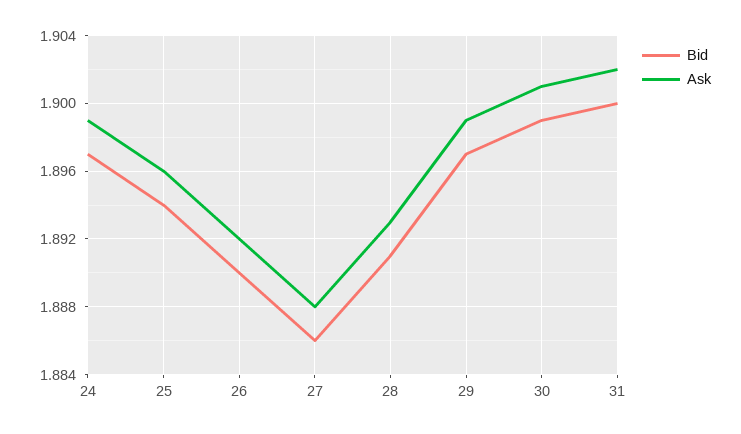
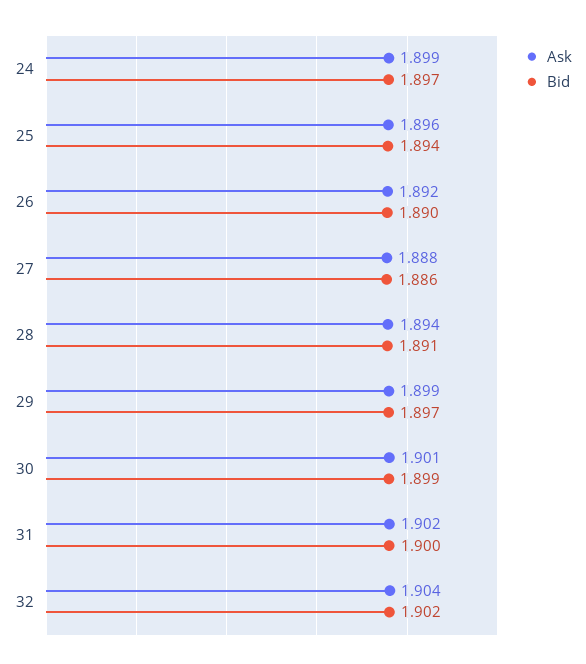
Ask, 28: 1.893 -> 1.894
Ask, 32: none -> 1.904
Bid, 32: none -> 1.902

